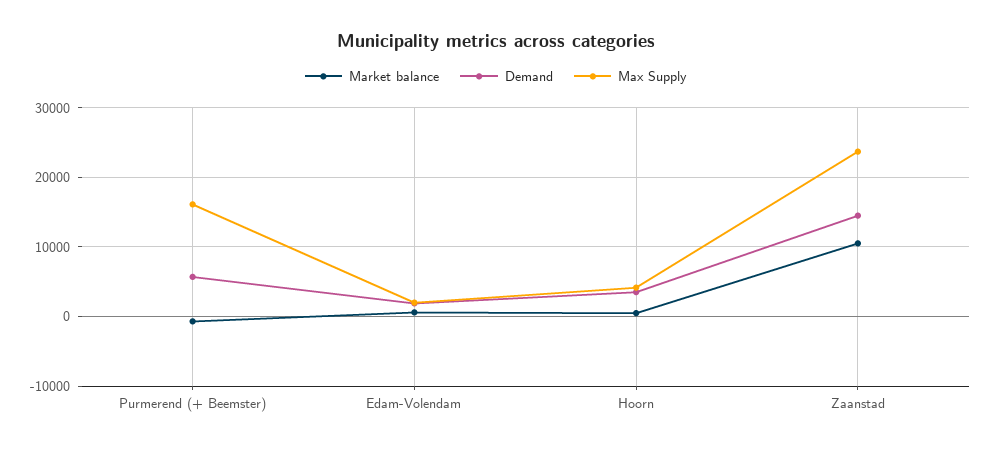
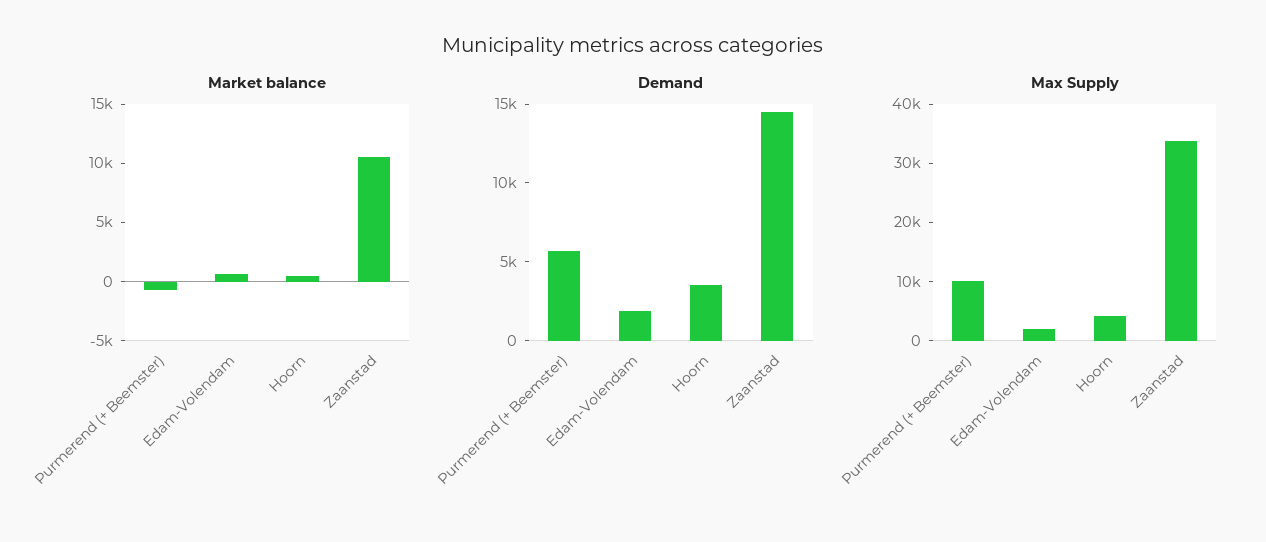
Max Supply, Purmerend (+ Beemster): 16000 -> 10000
Max Supply, Zaanstad: 24000 -> 34000

